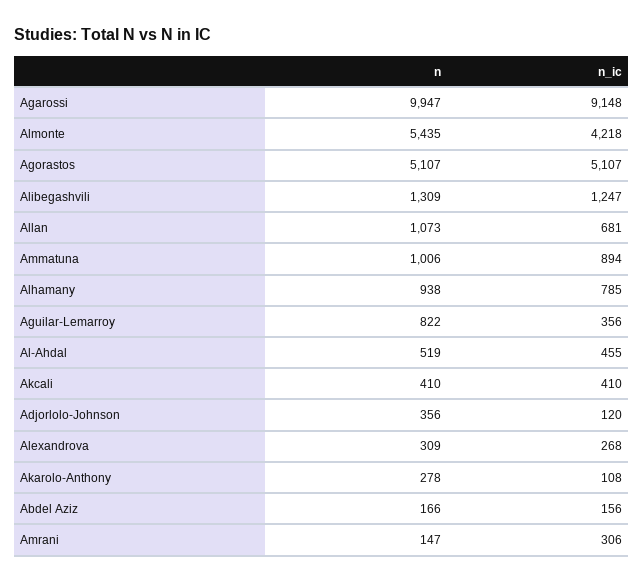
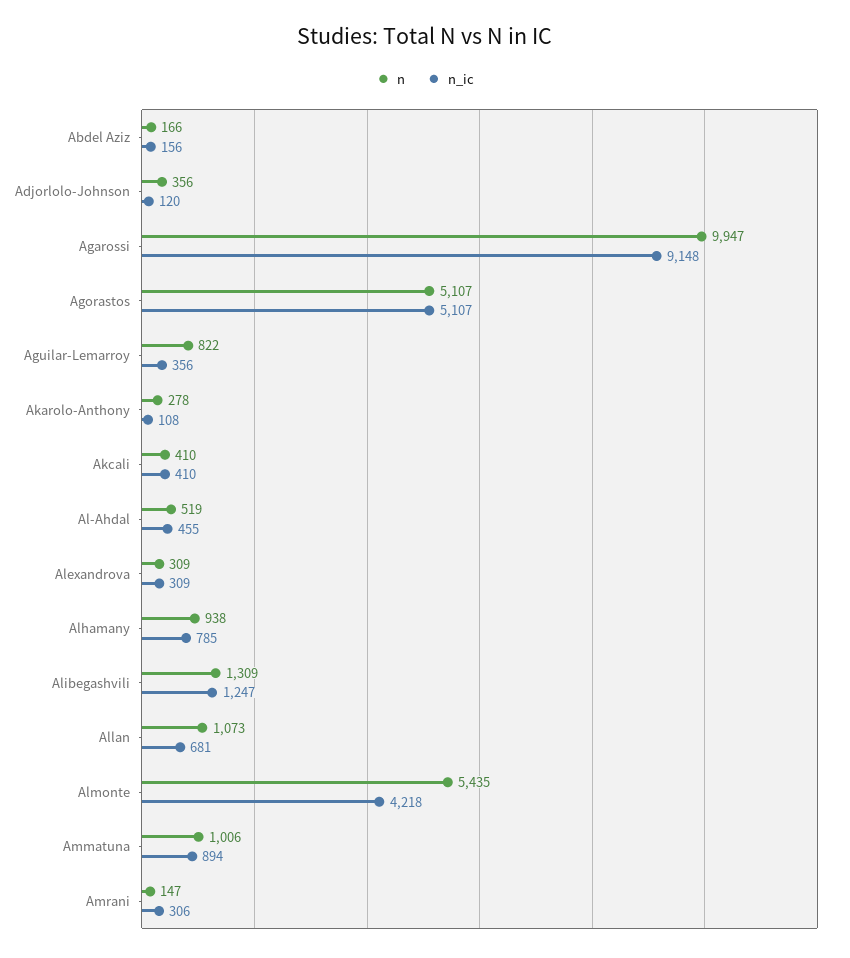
n_ic, Alexandrova: 268 -> 309

